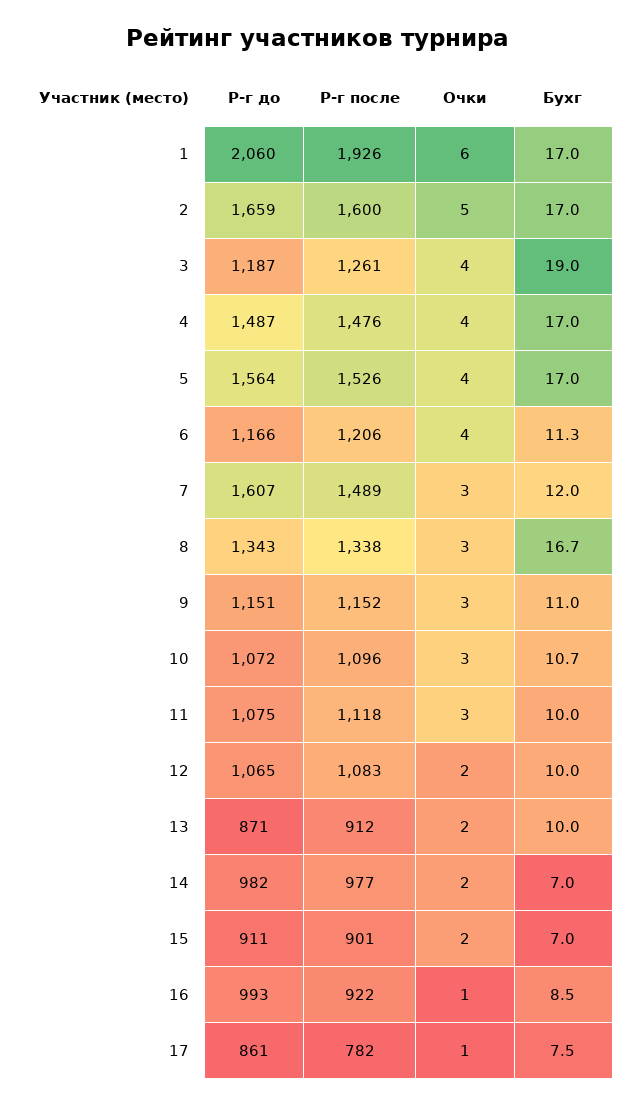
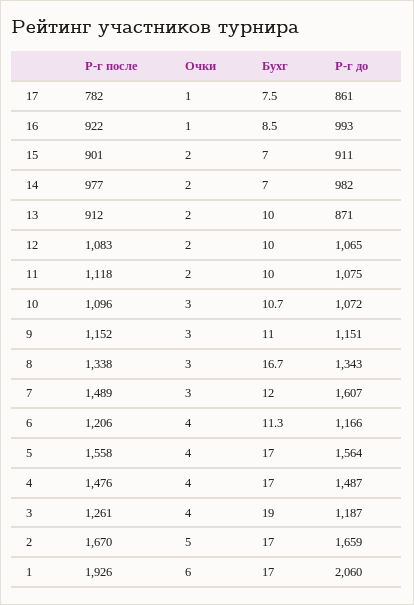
Р-г после, 2: 1600 -> 1670
Р-г после, 5: 1526 -> 1558
Очки, 11: 3 -> 2

